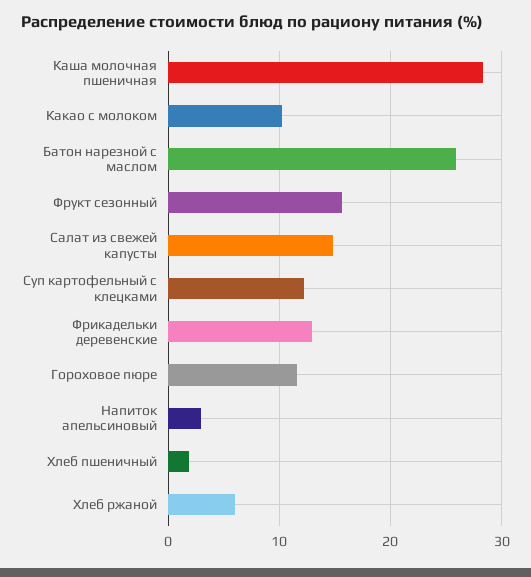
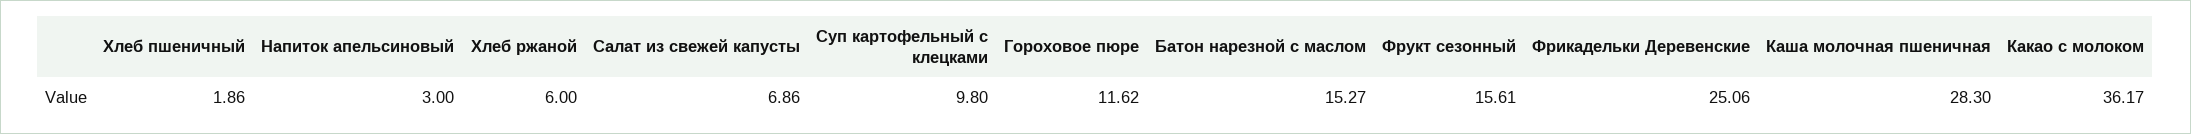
Какао с молоком: 10 -> 36.17
Батон нарезной с маслом: 26 -> 15.27
Салат из свежей капусты: 15 -> 6.86
Суп картофельный с клецками: 12 -> 9.8
Фрикадельки деревенские: 13 -> 25.06

